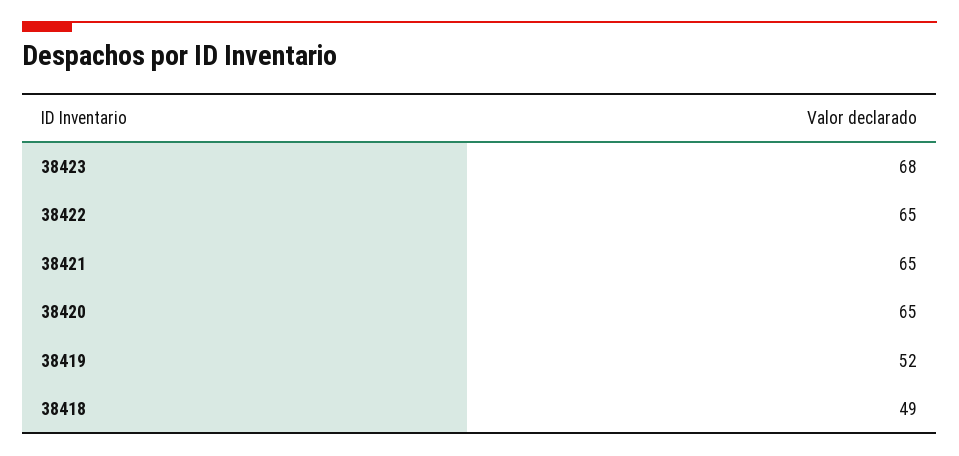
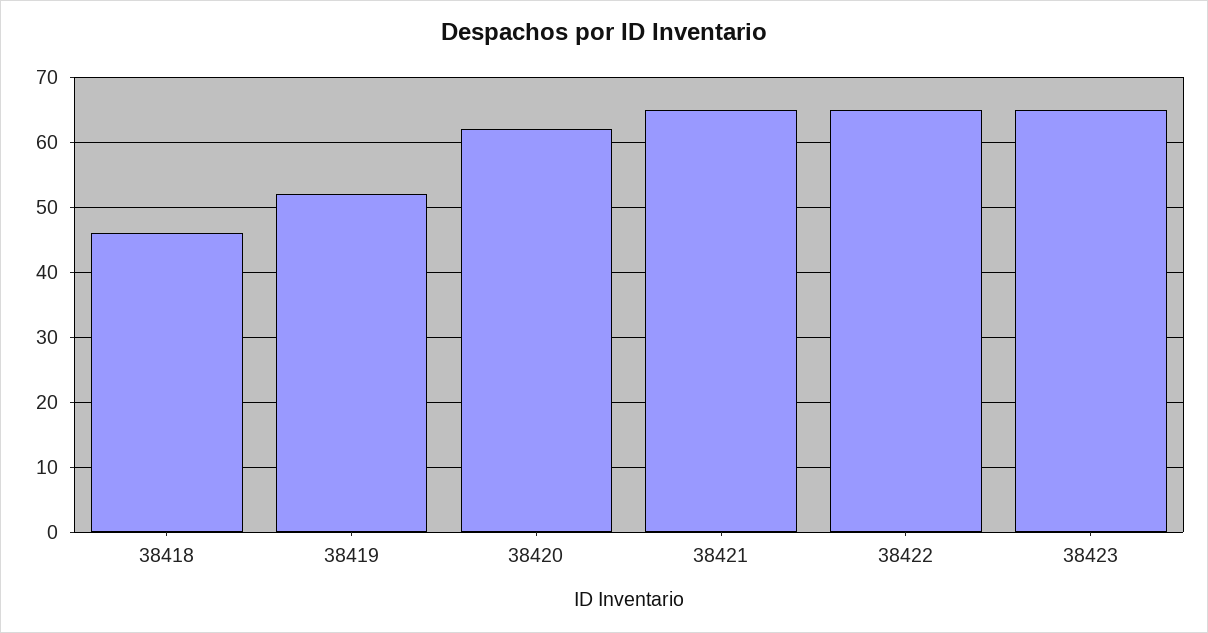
38423: 68 -> 65
38420: 65 -> 62
38418: 49 -> 46

